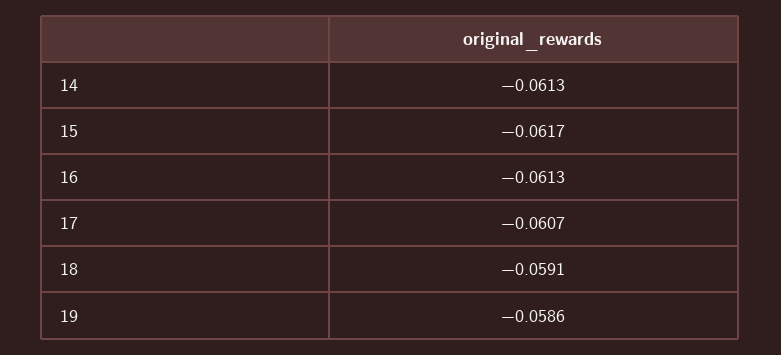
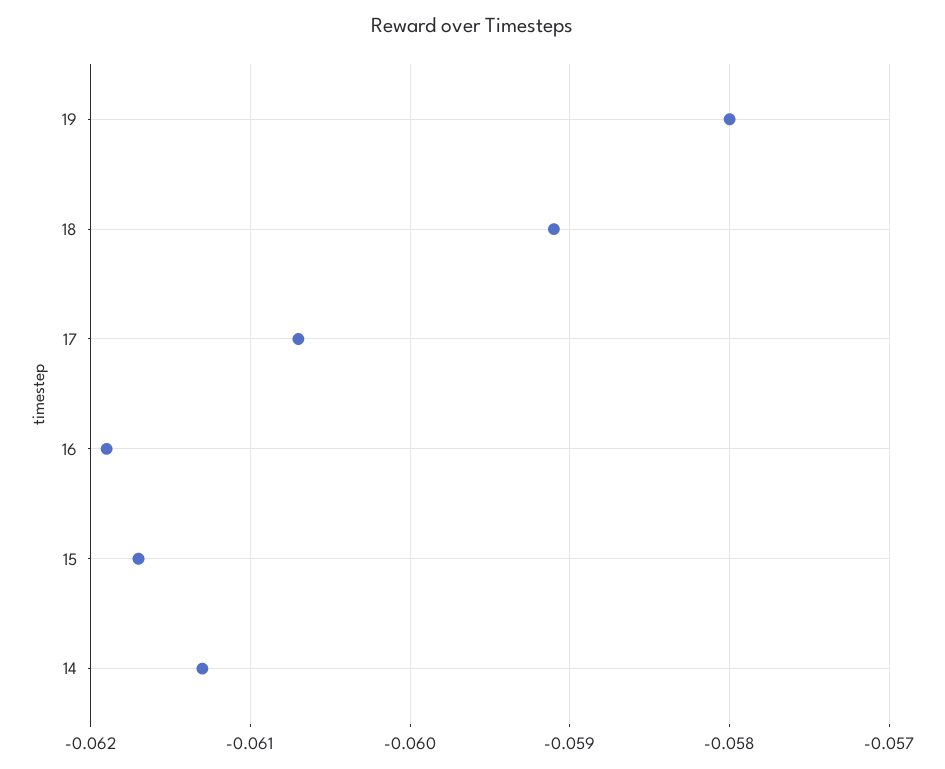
16: -0.0613 -> -0.0619
19: -0.0586 -> -0.058

